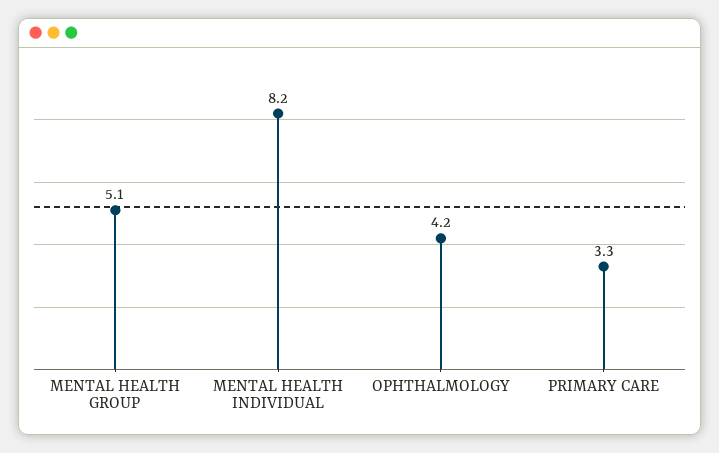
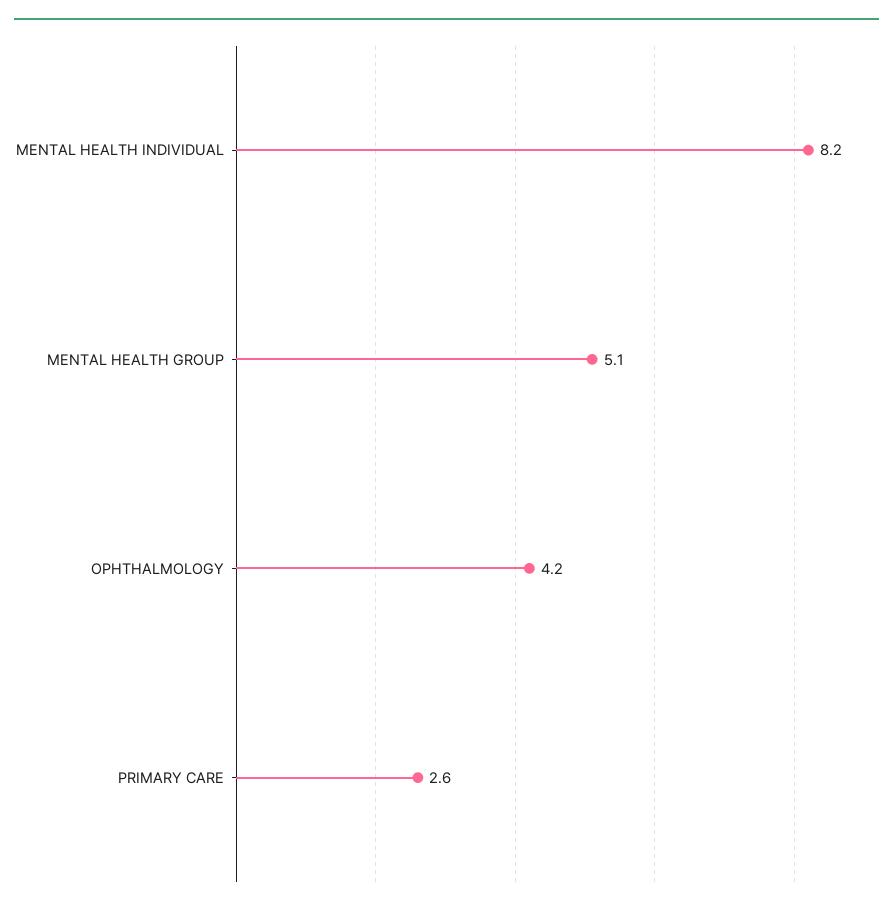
PRIMARY CARE: 3.3 -> 2.6

